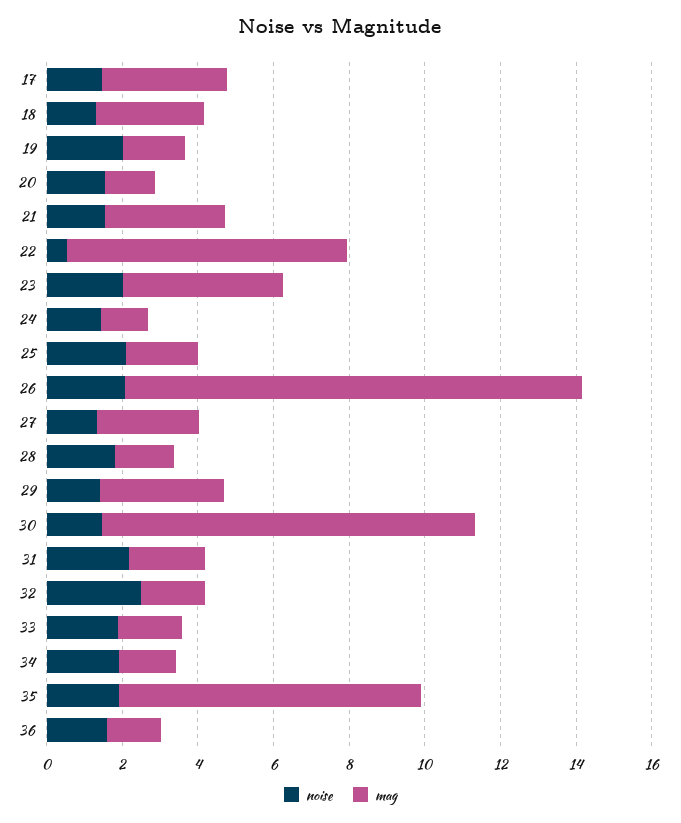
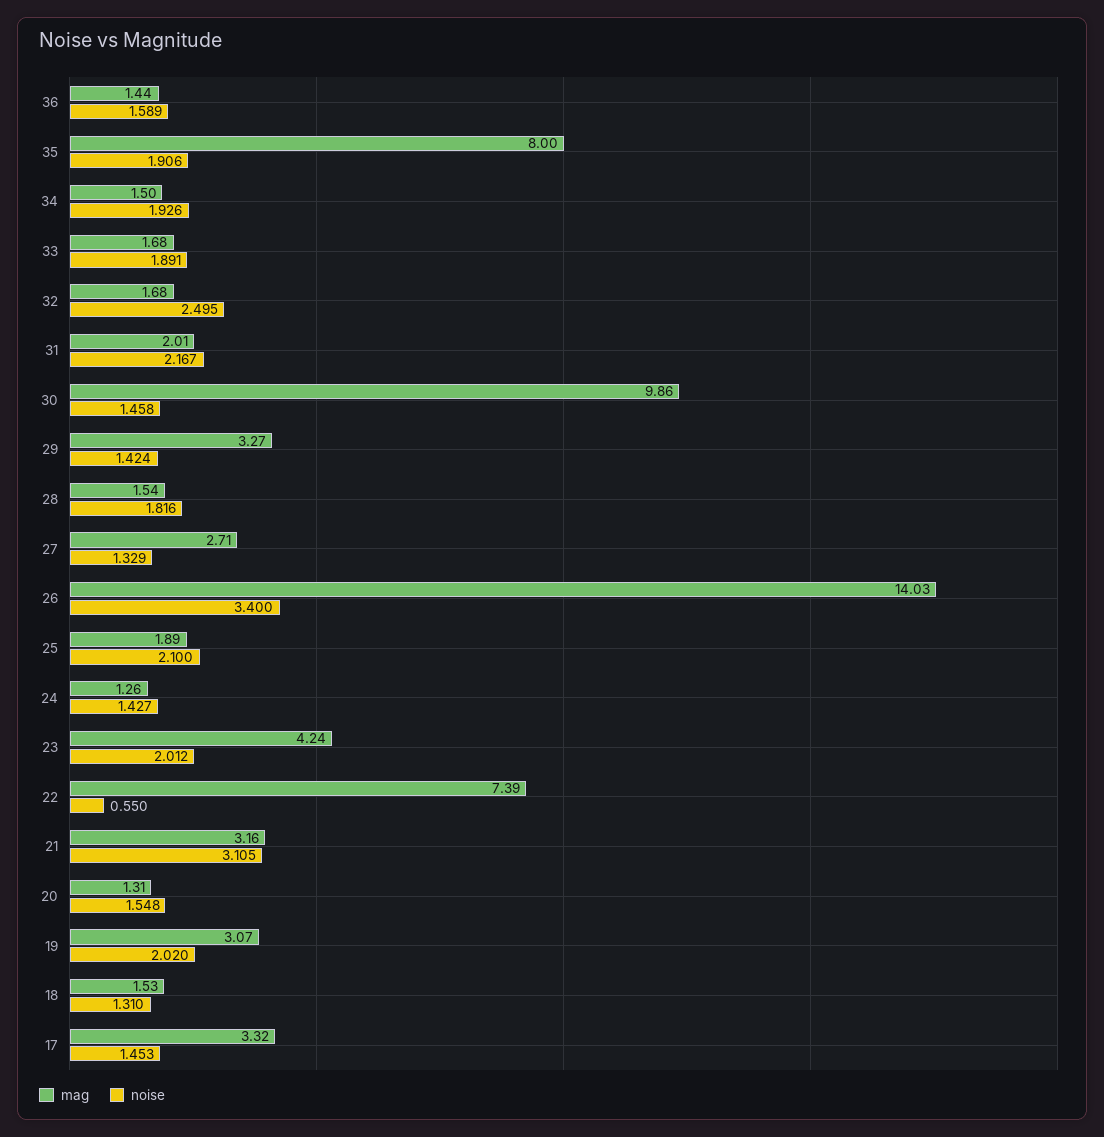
mag, 18: 3 -> 1.53
mag, 19: 1.5 -> 3.07
noise, 21: 1.5 -> 3.105
noise, 26: 2 -> 3.4
mag, 26: 12 -> 14.03

